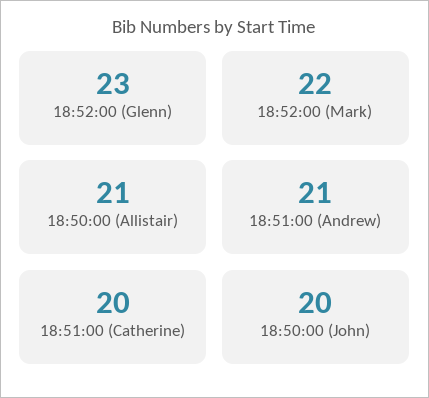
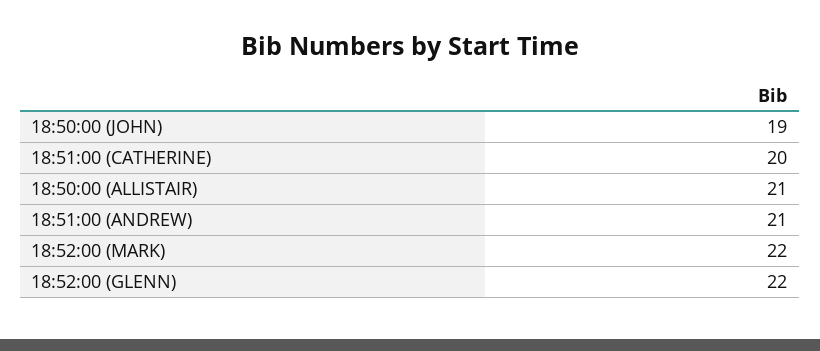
18:52:00 (Glenn): 23 -> 22
18:50:00 (John): 20 -> 19

